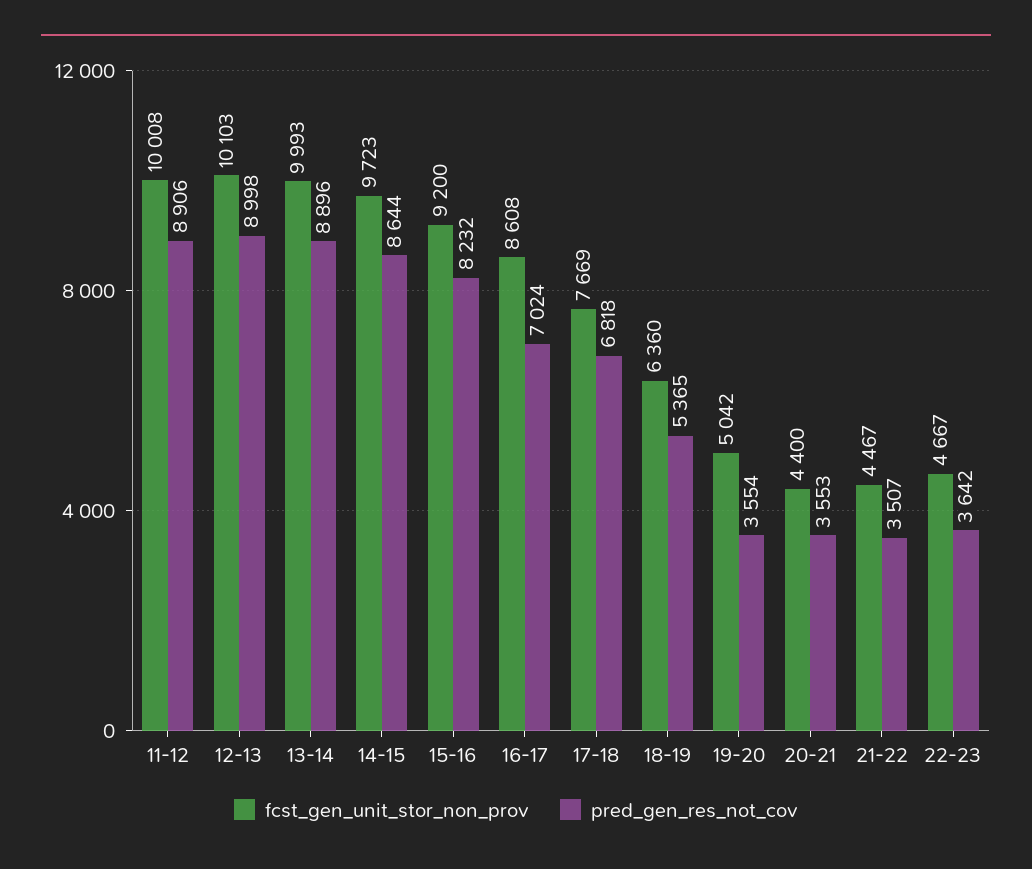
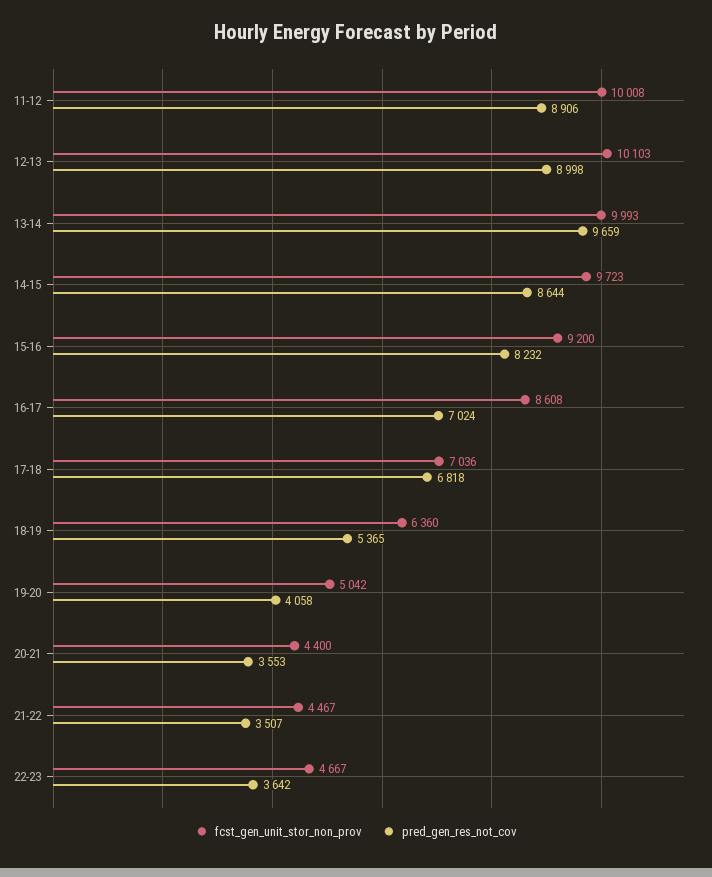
pred_gen_res_not_cov, 13-14: 8896 -> 9659
fcst_gen_unit_stor_non_prov, 17-18: 7669 -> 7036
pred_gen_res_not_cov, 19-20: 3554 -> 4058

